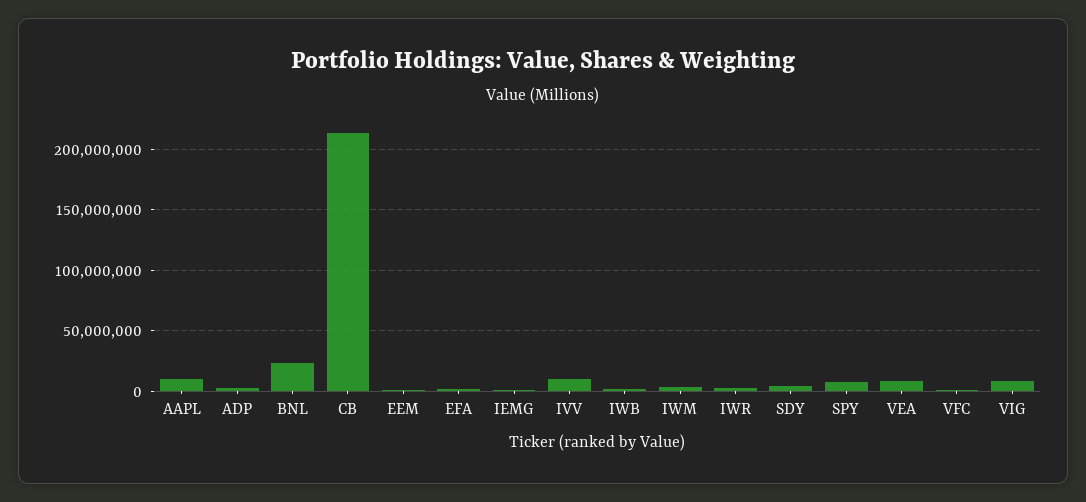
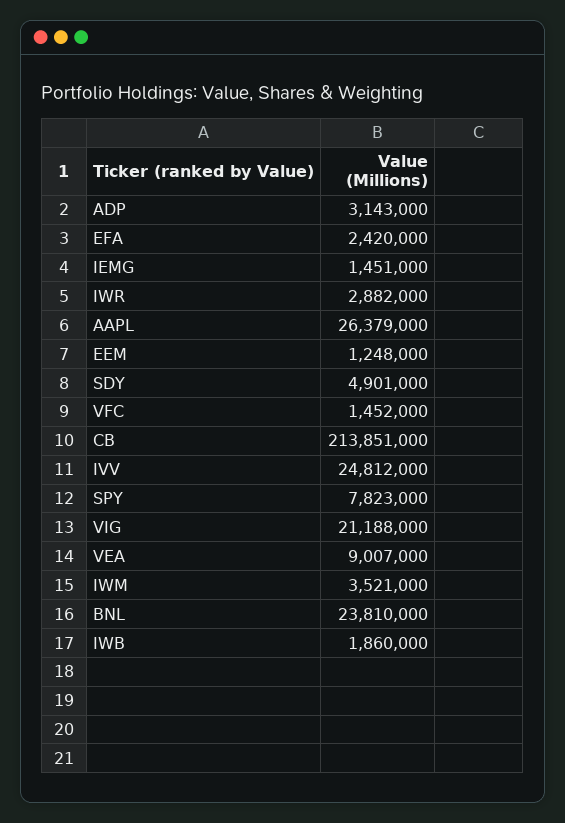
AAPL: 10000000 -> 26379000
IVV: 10000000 -> 24812000
VIG: 10000000 -> 21188000

